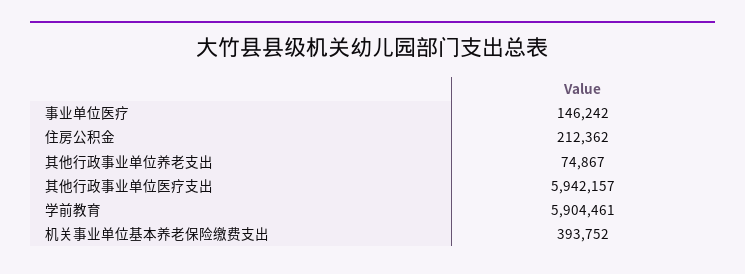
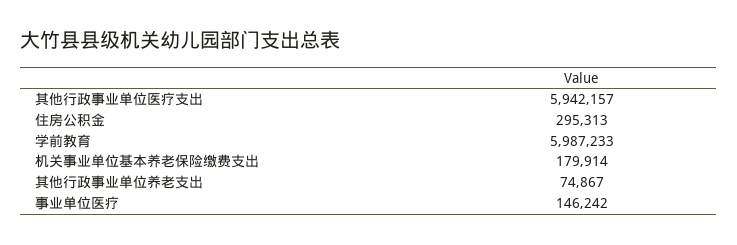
住房公积金: 212362 -> 295313
学前教育: 5904461 -> 5987233
机关事业单位基本养老保险缴费支出: 393752 -> 179914

